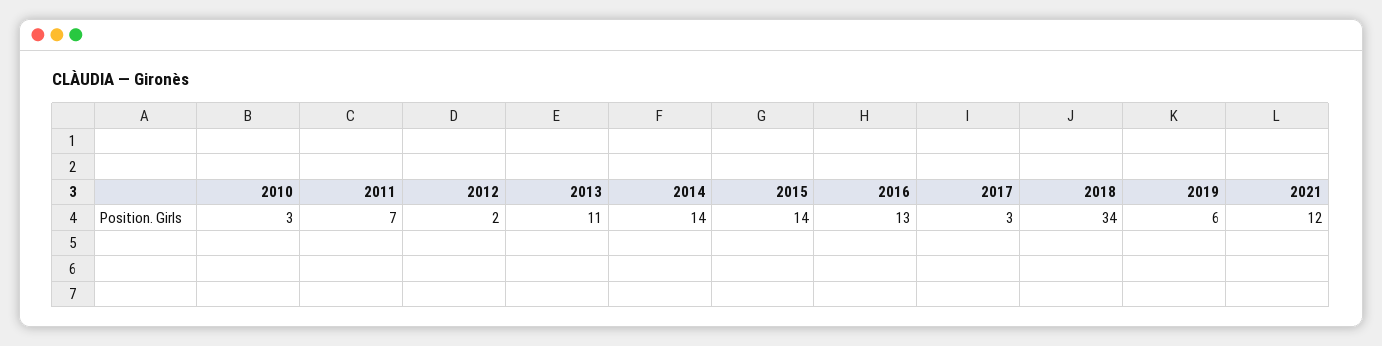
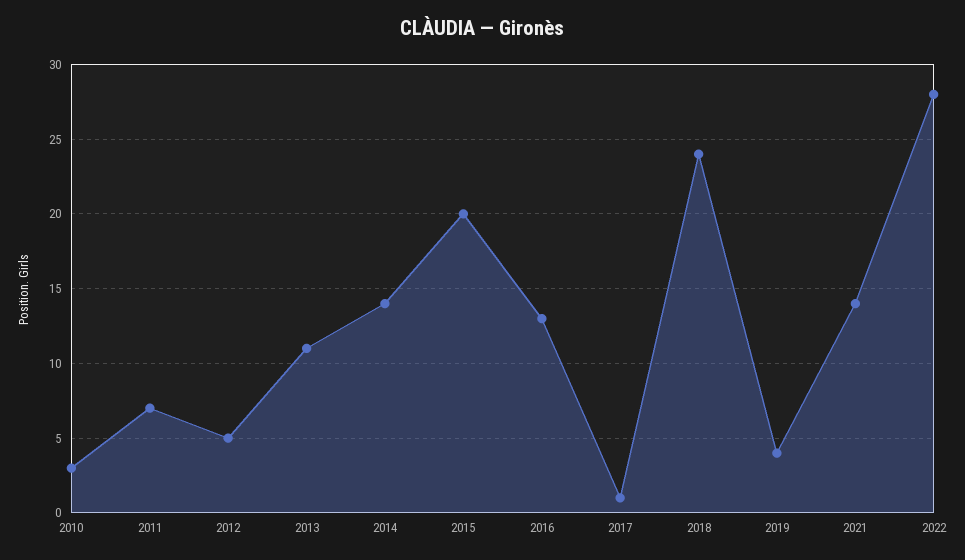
2012: 2 -> 5
2015: 14 -> 20
2017: 3 -> 1
2018: 34 -> 24
2019: 6 -> 4
2021: 12 -> 14
2022: none -> 28

